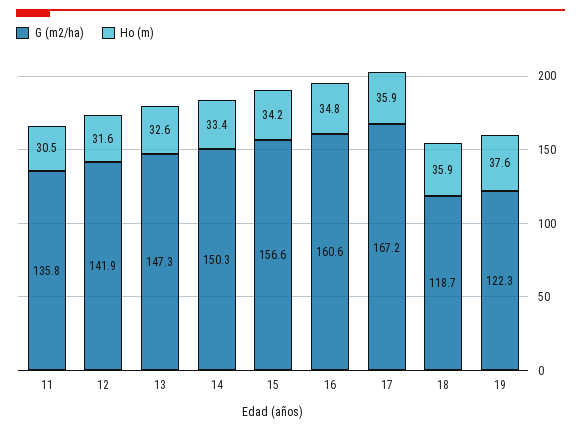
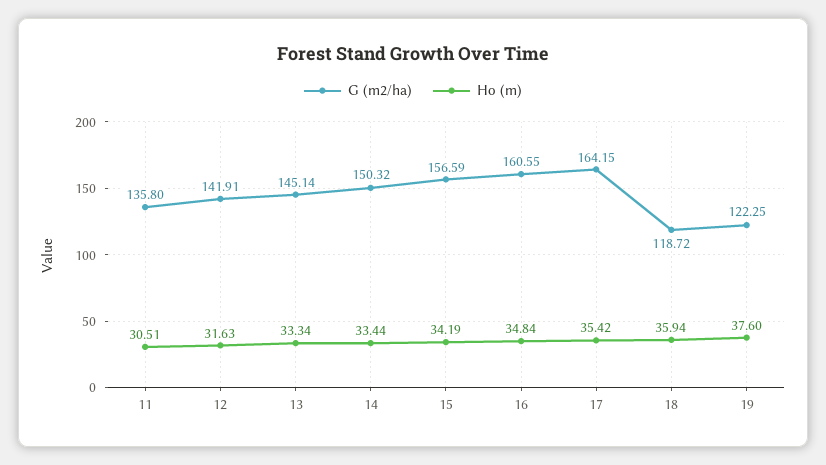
G (m2/ha), 13: 147.3 -> 145.14
Ho (m), 13: 32.6 -> 33.34
G (m2/ha), 17: 167.2 -> 164.15
Ho (m), 17: 35.9 -> 35.42

